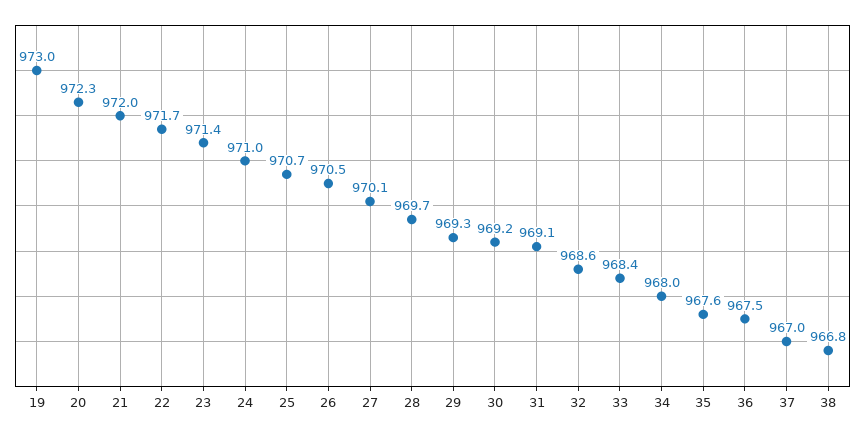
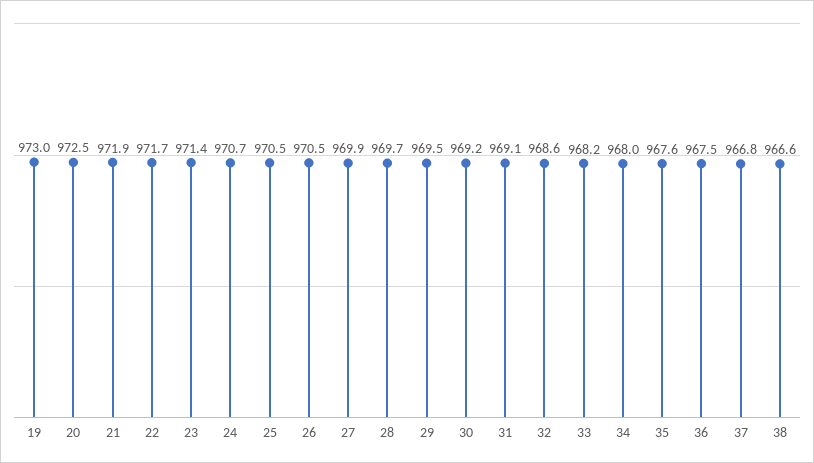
20: 972.3 -> 972.5
21: 972 -> 971.9
24: 971 -> 970.7
25: 970.7 -> 970.5
27: 970.1 -> 969.9
29: 969.3 -> 969.5
33: 968.4 -> 968.2
37: 967 -> 966.8
38: 966.8 -> 966.6

